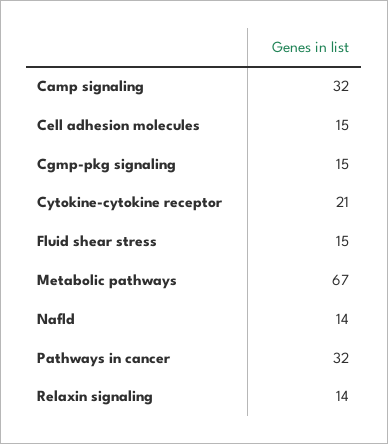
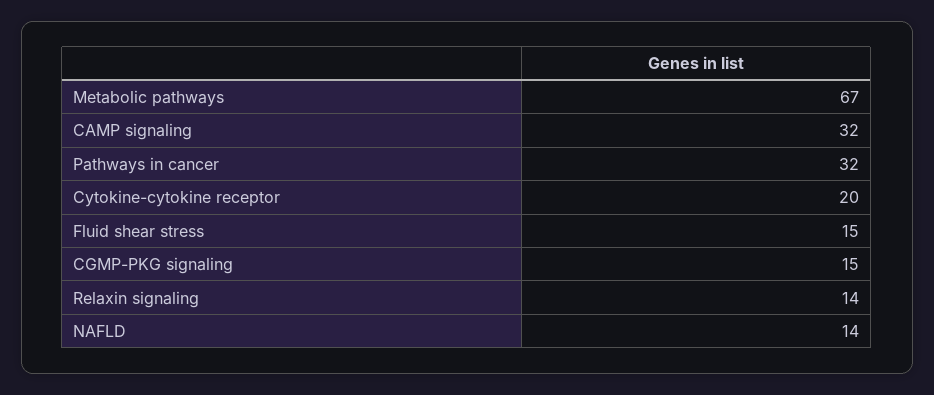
Cell adhesion molecules: 15 -> none
Cytokine-cytokine receptor: 21 -> 20

